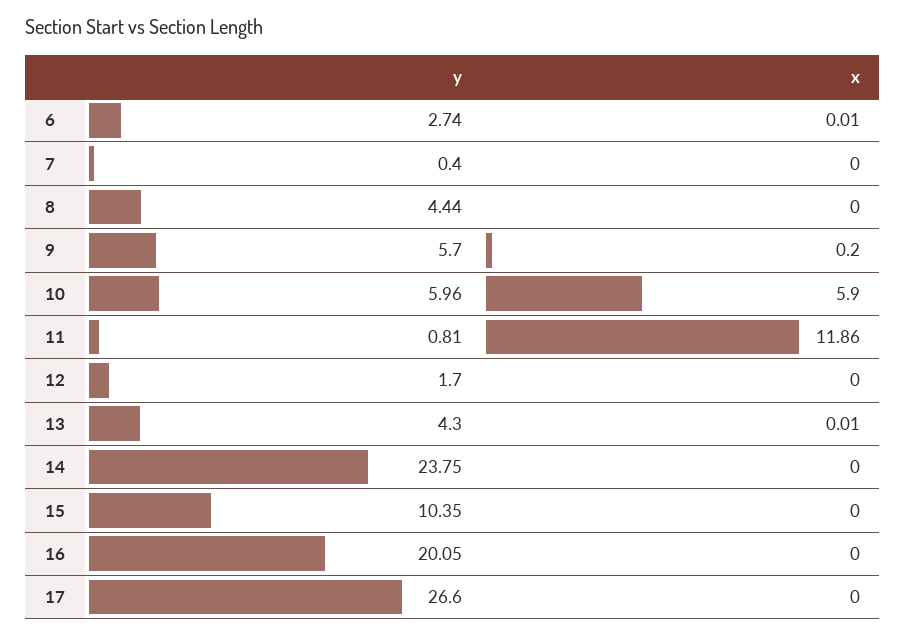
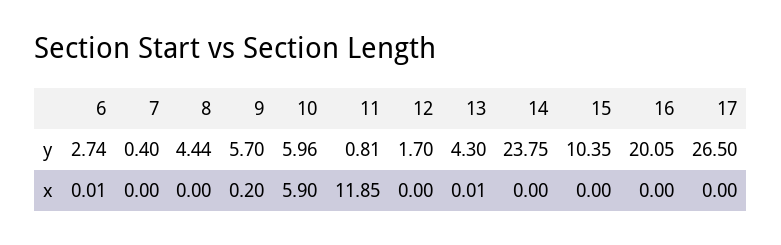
x, 11: 11.86 -> 11.85
y, 17: 26.6 -> 26.5

